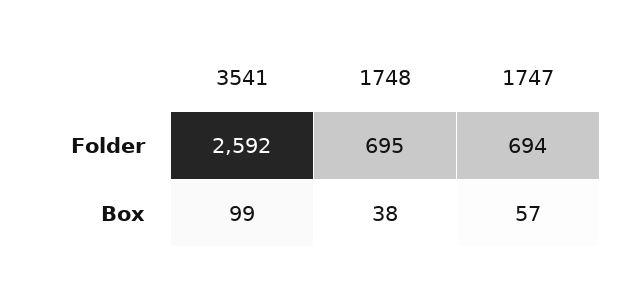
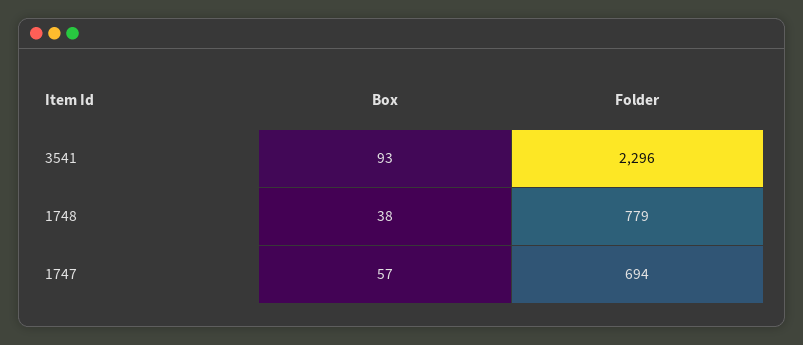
3541, Folder: 2592 -> 2296
1748, Folder: 695 -> 779
3541, Box: 99 -> 93

